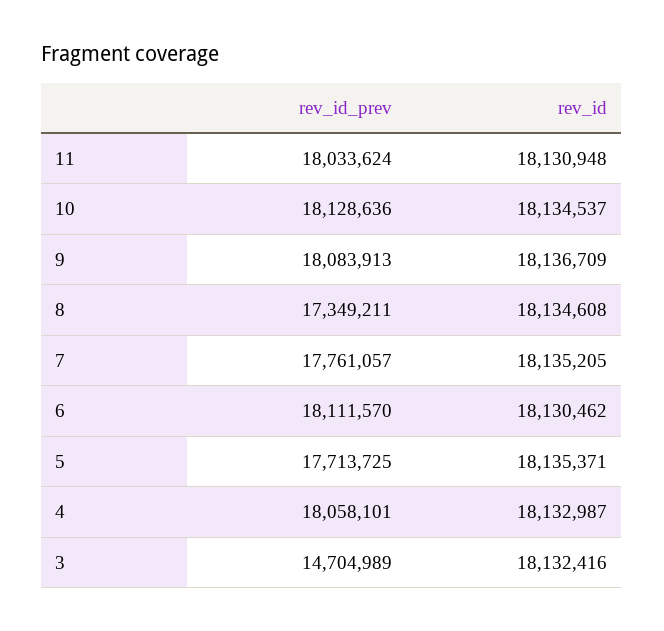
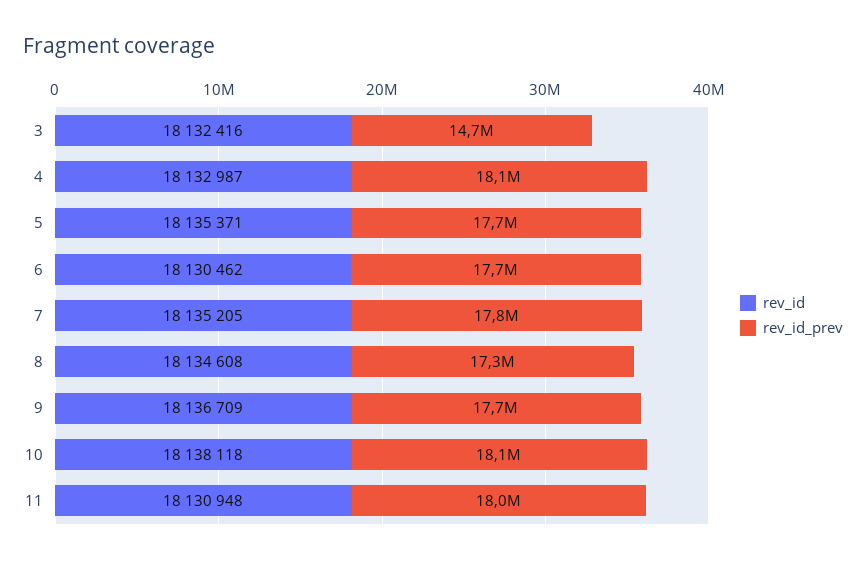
rev_id, 10: 18134537 -> 18138118
rev_id_prev, 9: 18083913 -> 17700000
rev_id_prev, 6: 18111570 -> 17700000

